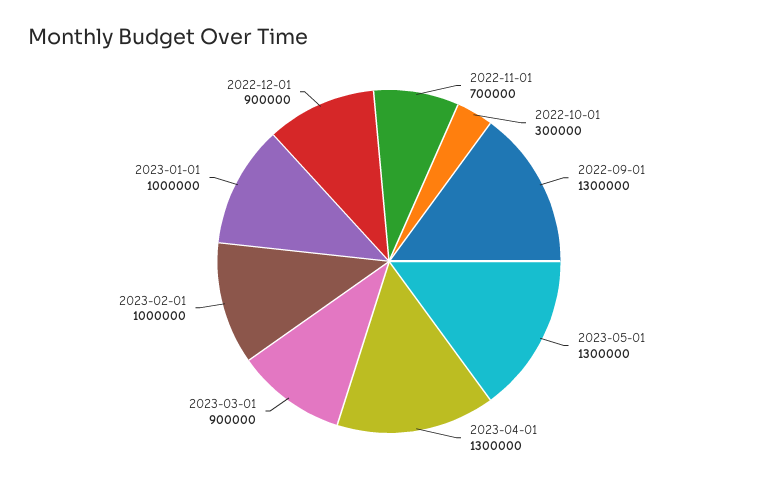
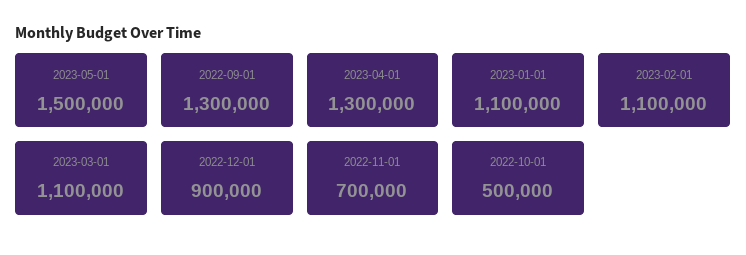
2022-10-01: 300000 -> 500000
2023-05-01: 1300000 -> 1500000
2023-03-01: 900000 -> 1100000
2023-02-01: 1000000 -> 1100000
2023-01-01: 1000000 -> 1100000

